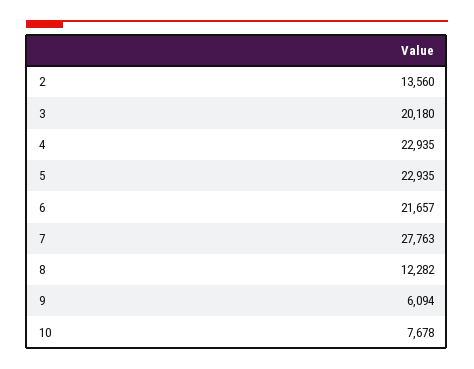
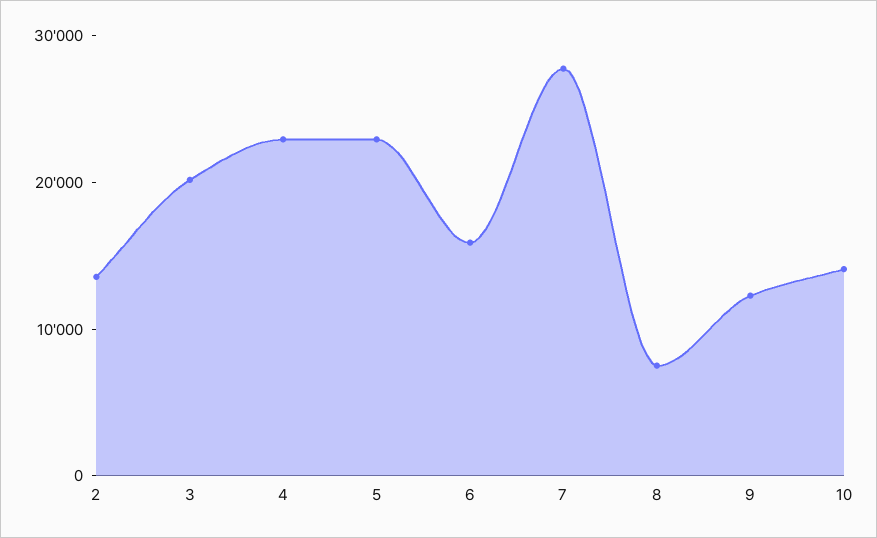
6: 21657 -> 16000
8: 12282 -> 8000
9: 6094 -> 12000
10: 7678 -> 14000

